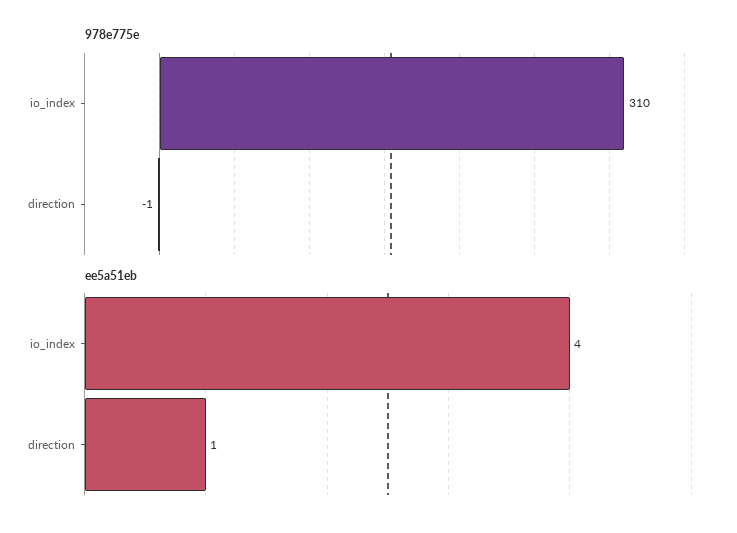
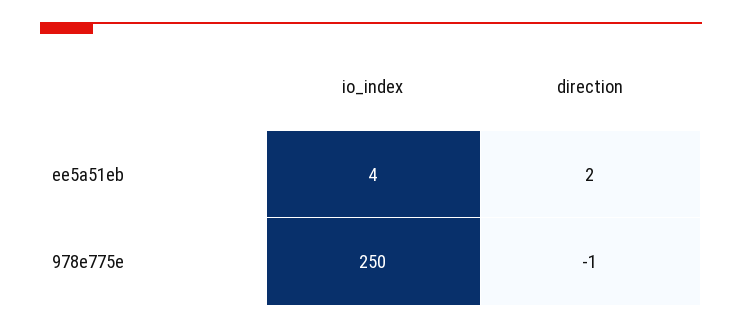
978e775e, io_index: 310 -> 250
ee5a51eb, direction: 1 -> 2

